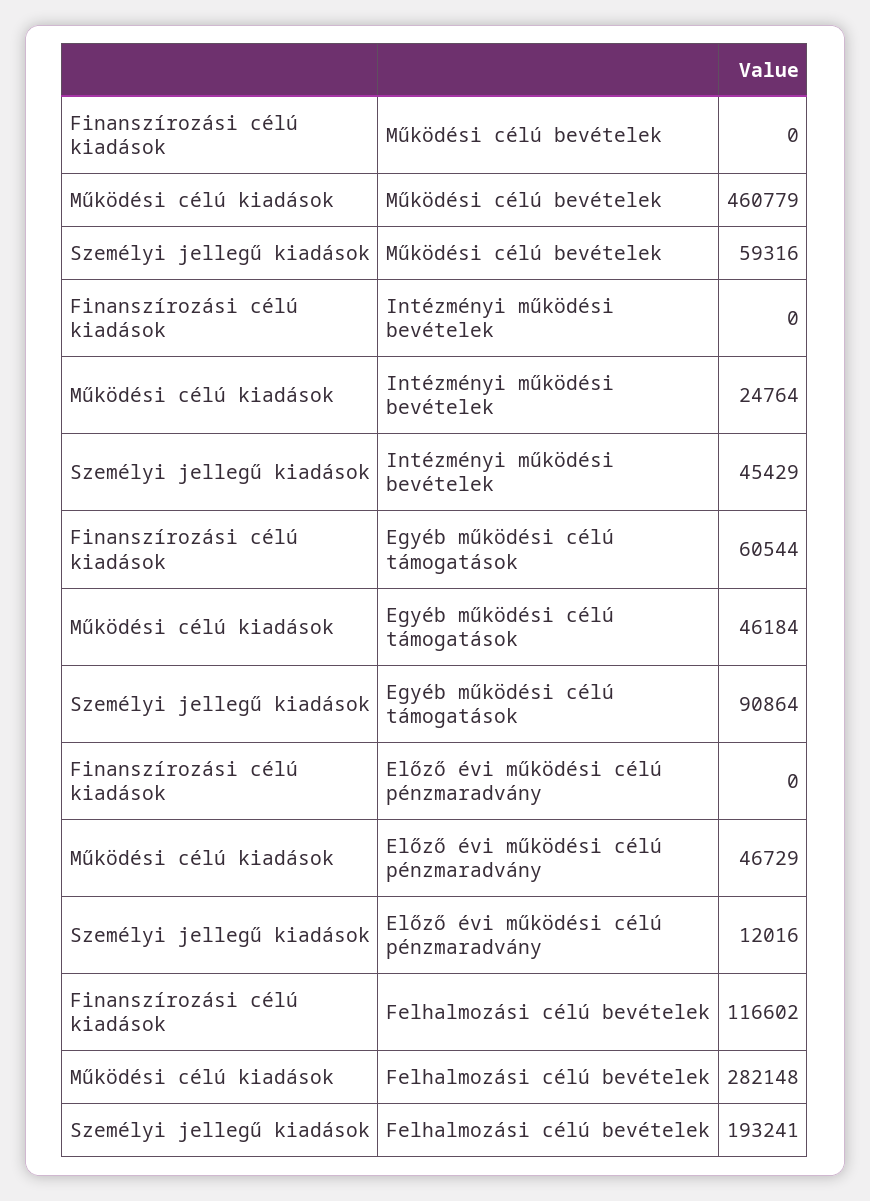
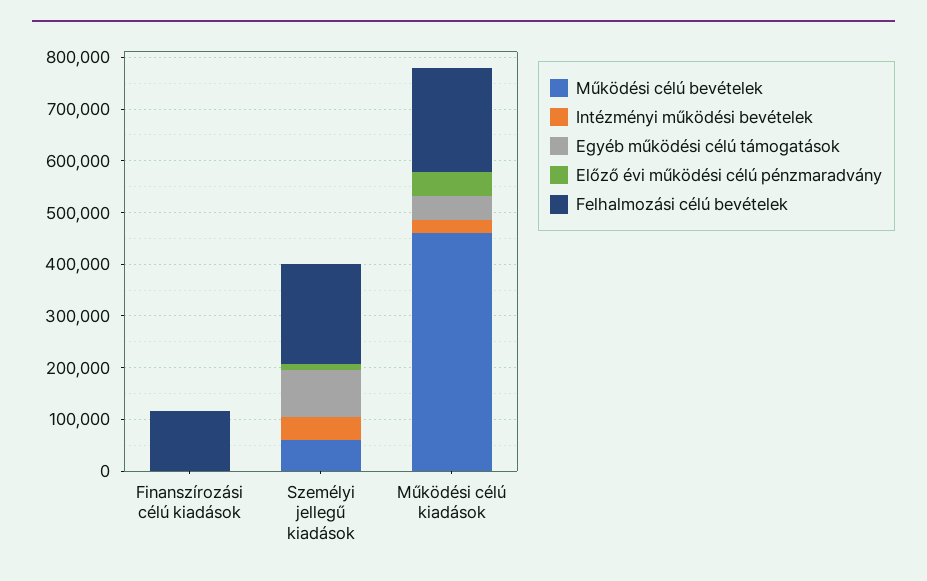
Egyéb működési célú támogatások, Finanszírozási célú kiadások: 60544 -> 0
Felhalmozási célú bevételek, Működési célú kiadások: 282148 -> 200000

